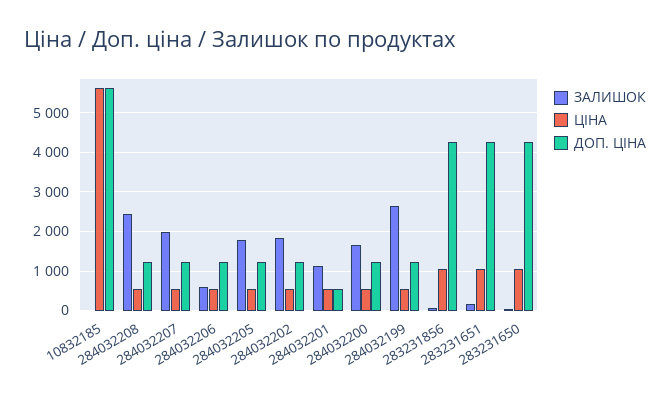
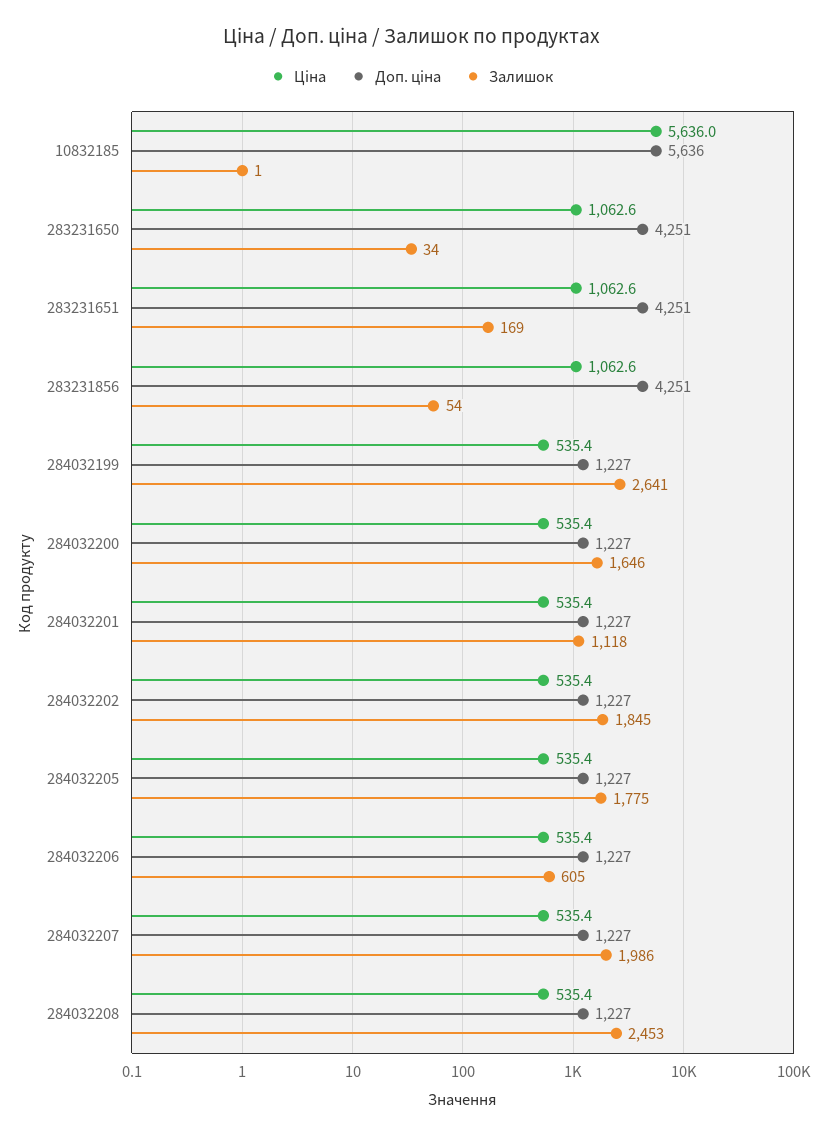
ДОП. ЦІНА, 284032201: 600 -> 1227

